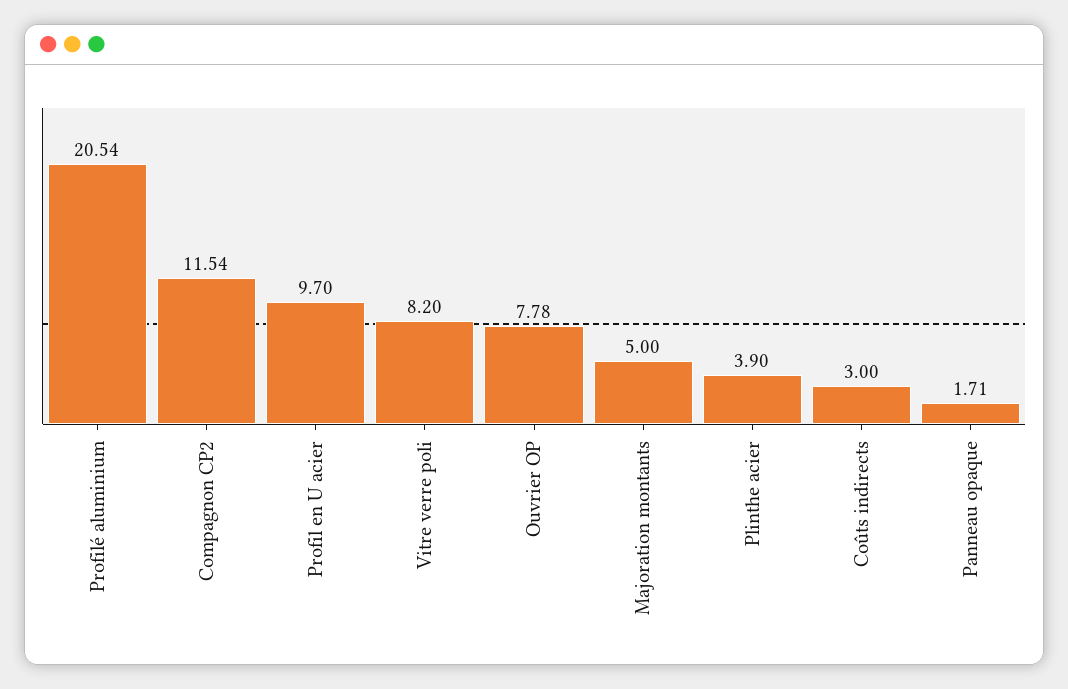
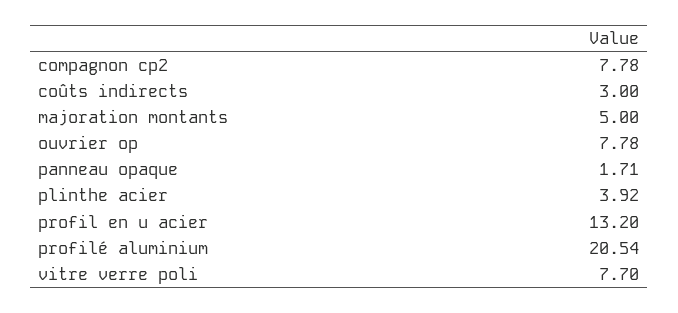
Compagnon CP2: 11.54 -> 7.78
Profil en U acier: 9.7 -> 13.2
Vitre verre poli: 8.2 -> 7.7
Plinthe acier: 3.9 -> 3.92

